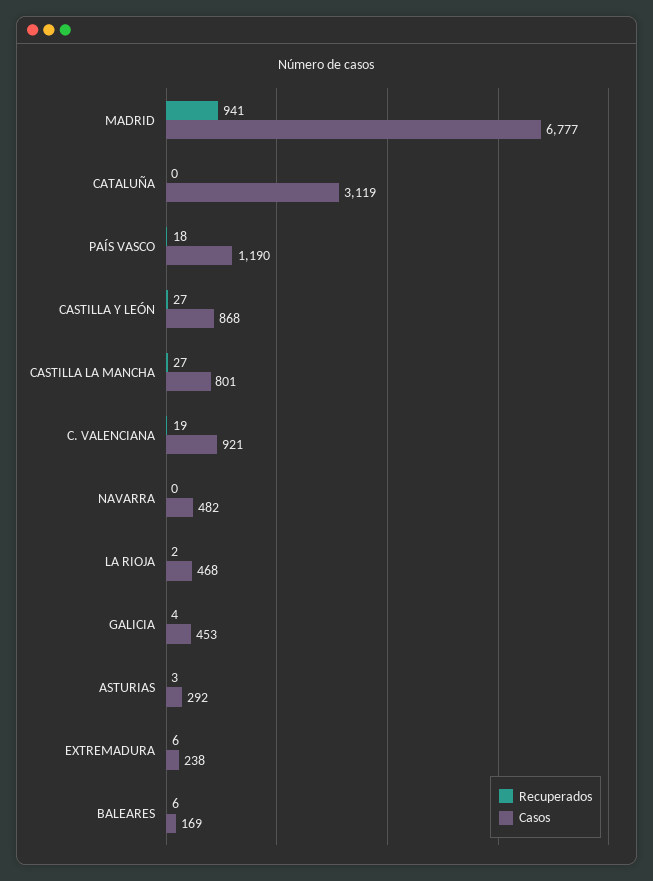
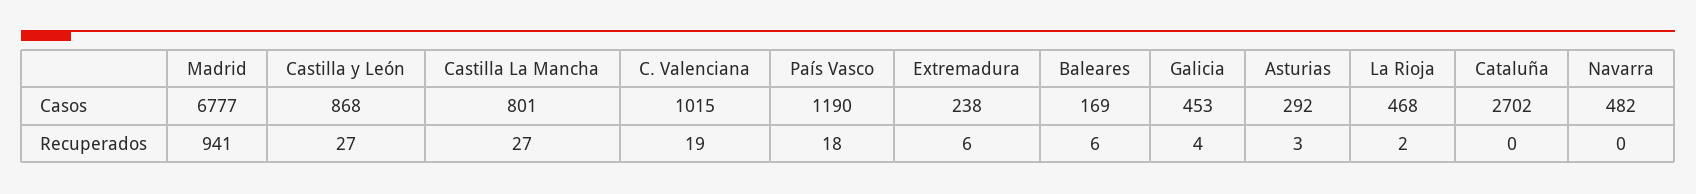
Casos, CATALUÑA: 3119 -> 2702
Casos, C. VALENCIANA: 921 -> 1015

